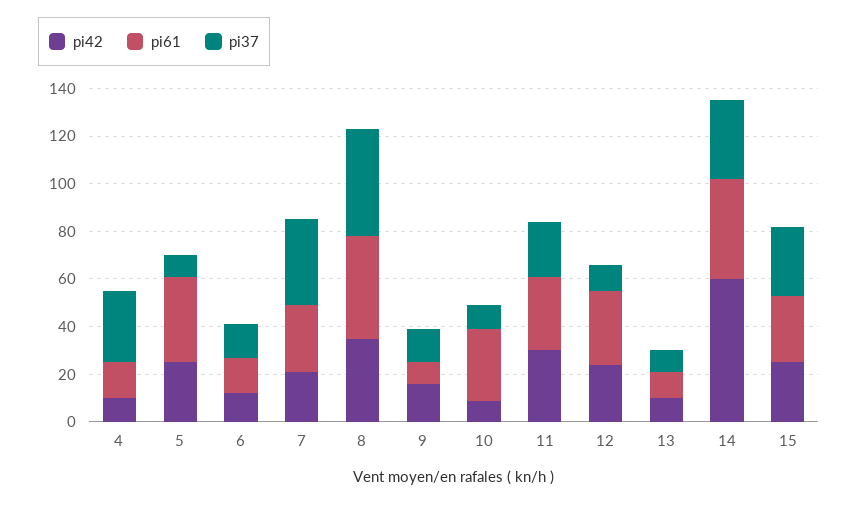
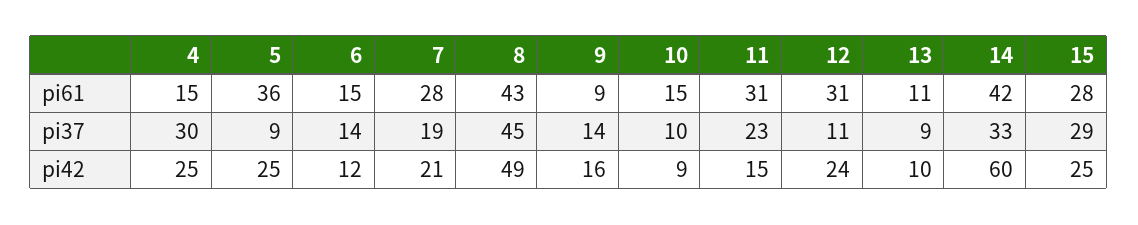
pi42, 4: 10 -> 25
pi37, 7: 35 -> 19
pi42, 8: 35 -> 49
pi61, 10: 30 -> 15
pi42, 11: 30 -> 15

